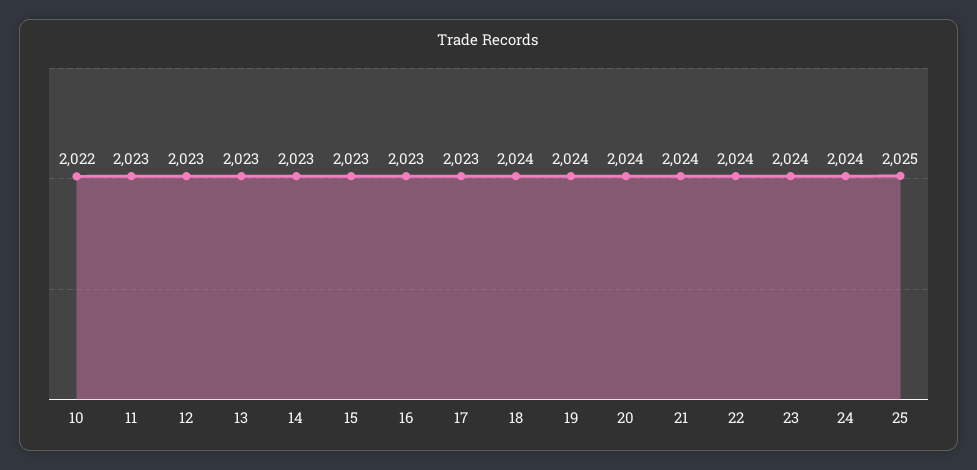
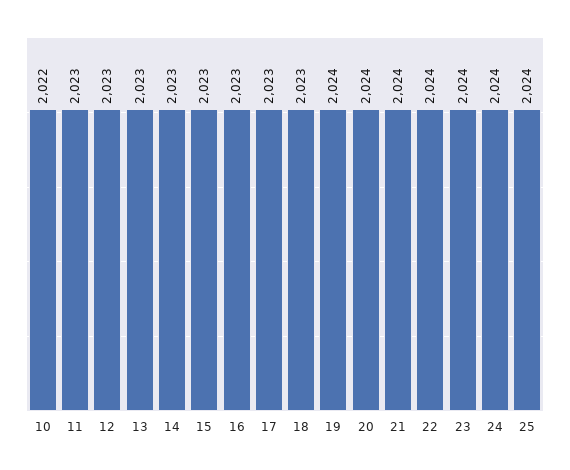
18: 2024 -> 2023
25: 2025 -> 2024

